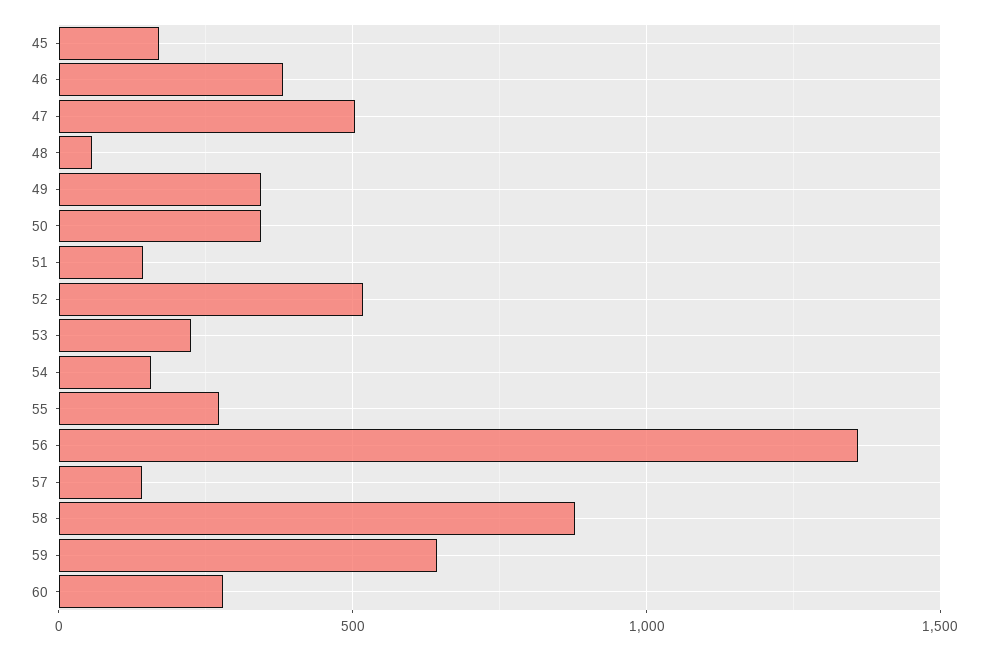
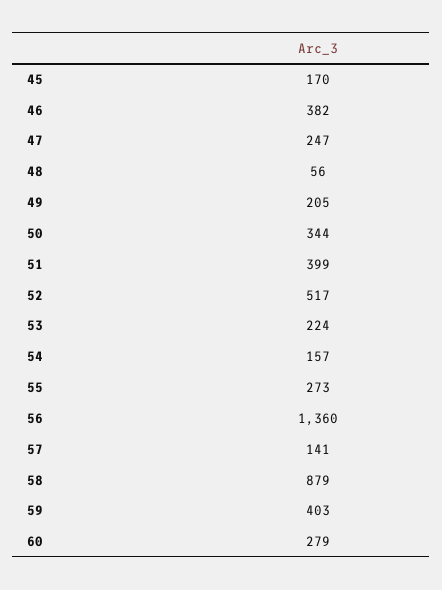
47: 500 -> 247
49: 350 -> 205
51: 150 -> 399
59: 650 -> 403

